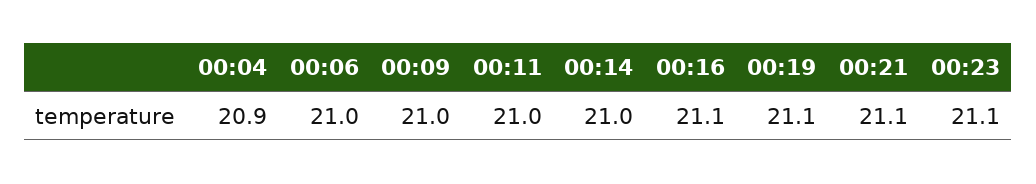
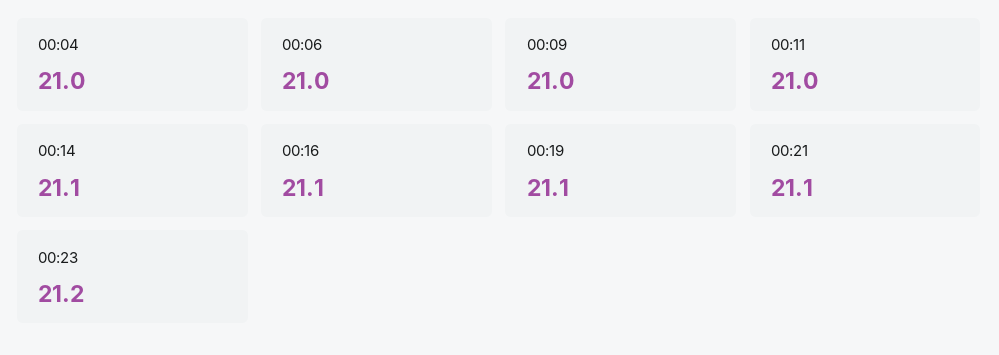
00:04: 20.9 -> 21
00:14: 21 -> 21.1
00:23: 21.1 -> 21.2

